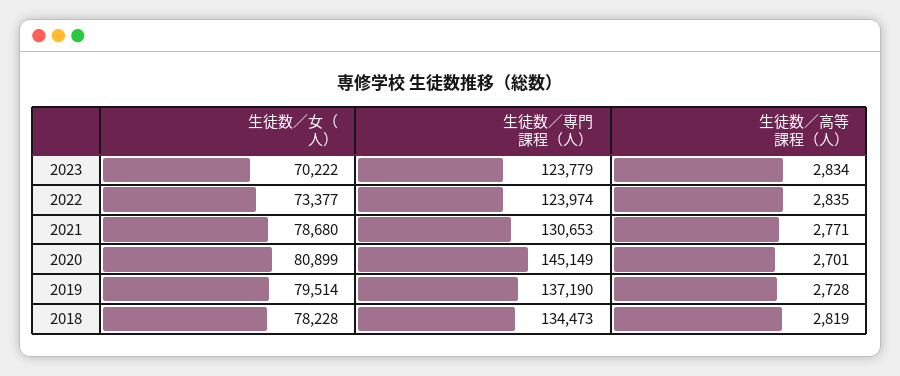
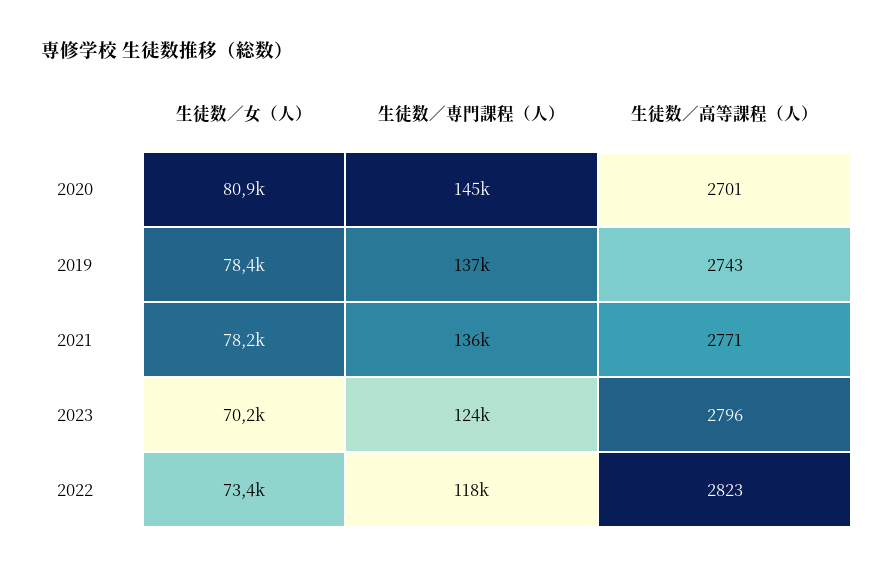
生徒数／高等課程（人）, 2023: 2834 -> 2796
生徒数／専門課程（人）, 2022: 123974 -> 118000
生徒数／高等課程（人）, 2022: 2835 -> 2823
生徒数／女（人）, 2021: 78680 -> 78200
生徒数／専門課程（人）, 2021: 130653 -> 136000
生徒数／女（人）, 2019: 79514 -> 78400
生徒数／高等課程（人）, 2019: 2728 -> 2743
生徒数／女（人）, 2018: 78228 -> none
生徒数／専門課程（人）, 2018: 134473 -> none
生徒数／高等課程（人）, 2018: 2819 -> none

